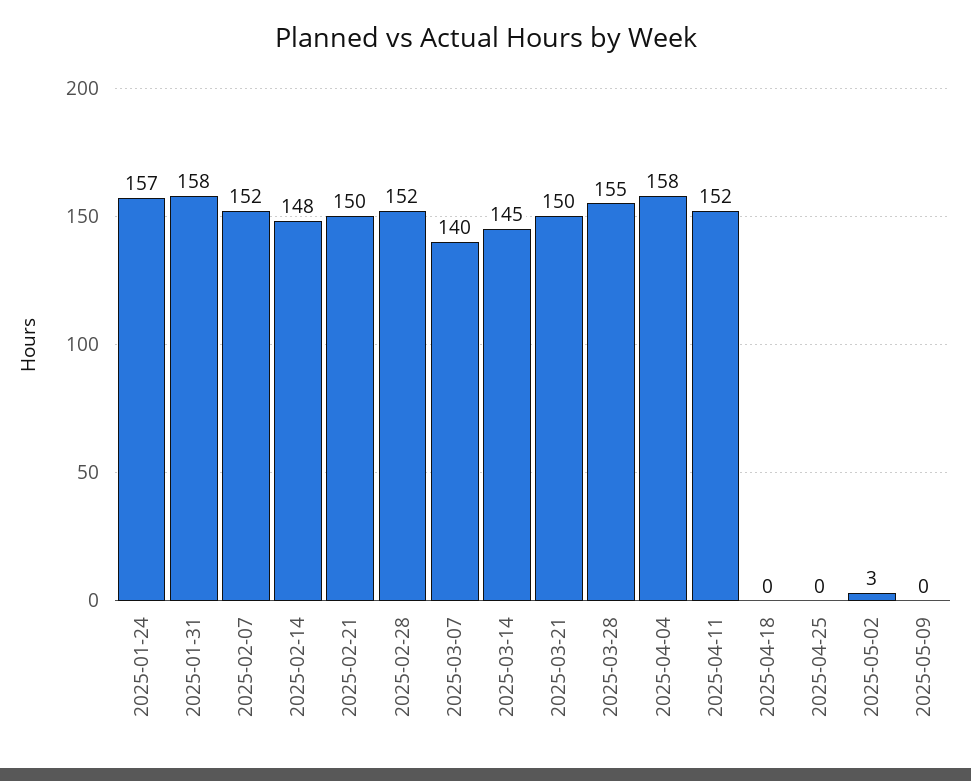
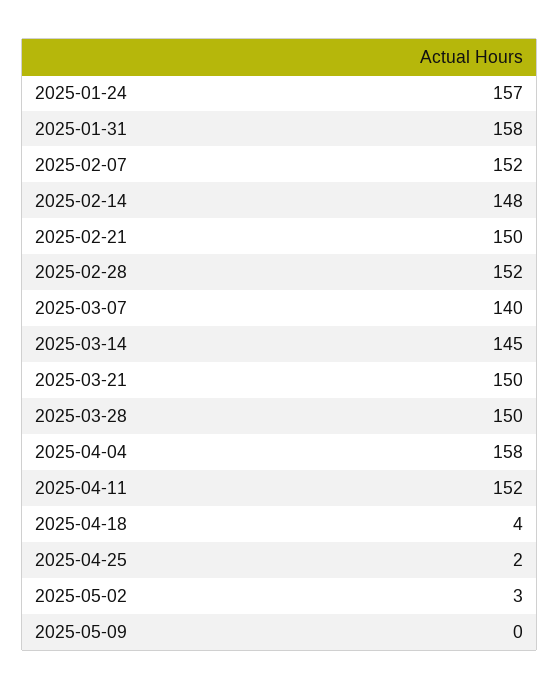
2025-03-28: 155 -> 150
2025-04-18: 0 -> 4
2025-04-25: 0 -> 2

